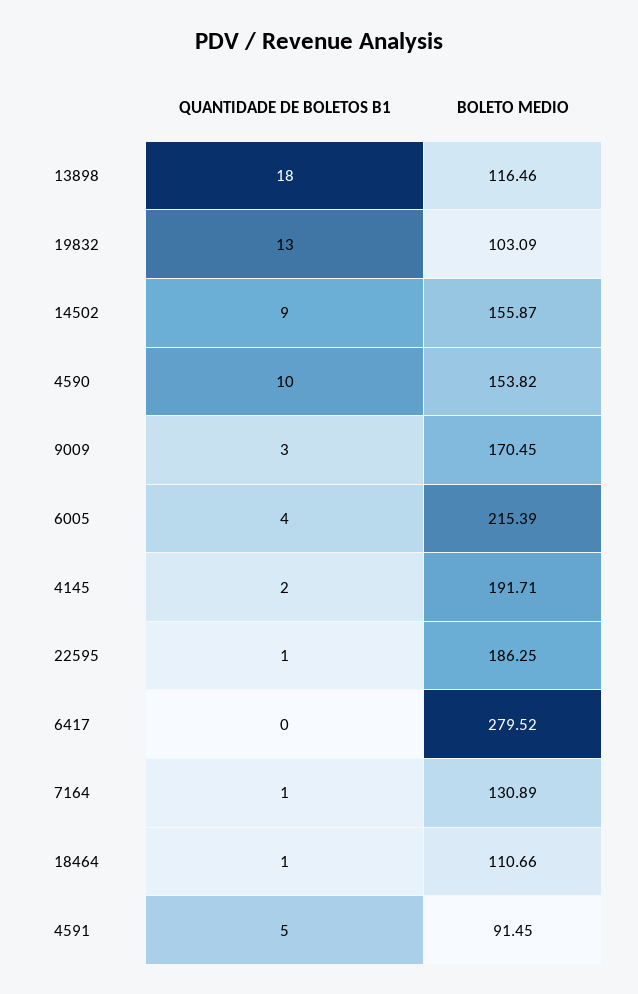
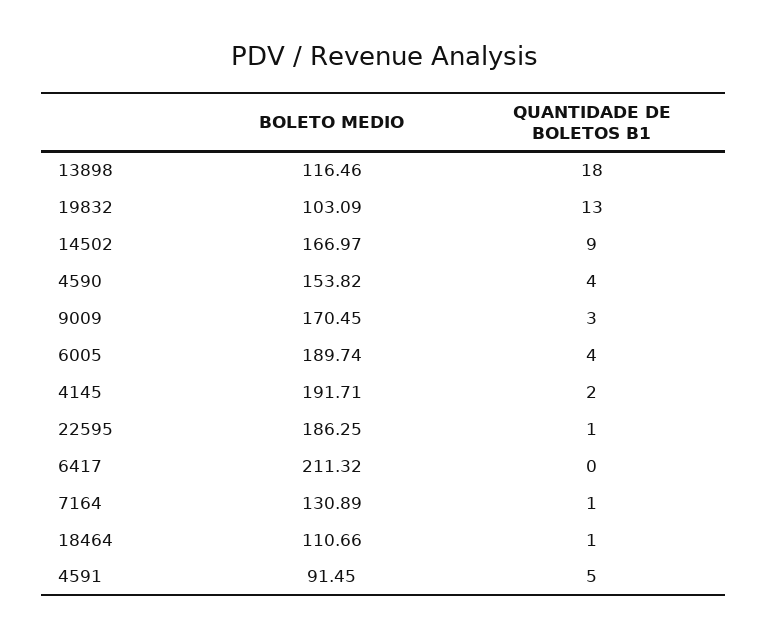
BOLETO MEDIO, 14502: 155.87 -> 166.97
QUANTIDADE DE BOLETOS B1, 4590: 10 -> 4
BOLETO MEDIO, 6005: 215.39 -> 189.74
BOLETO MEDIO, 6417: 279.52 -> 211.32

